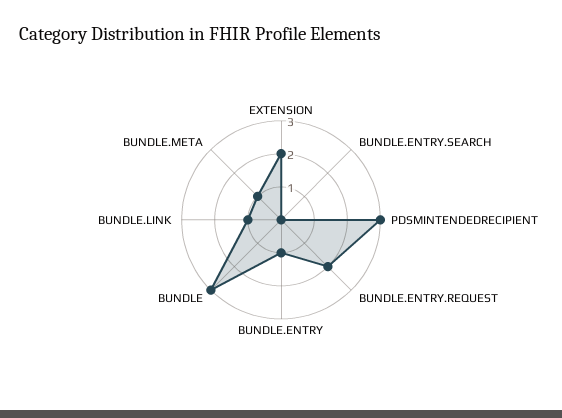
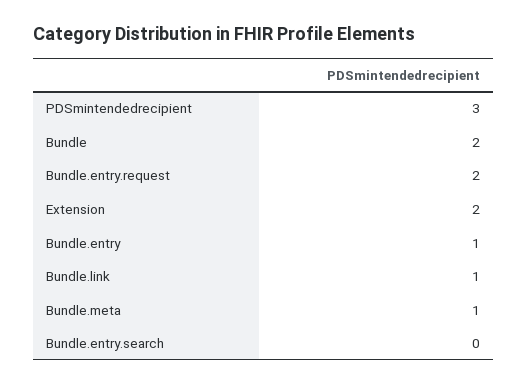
BUNDLE: 3 -> 2

